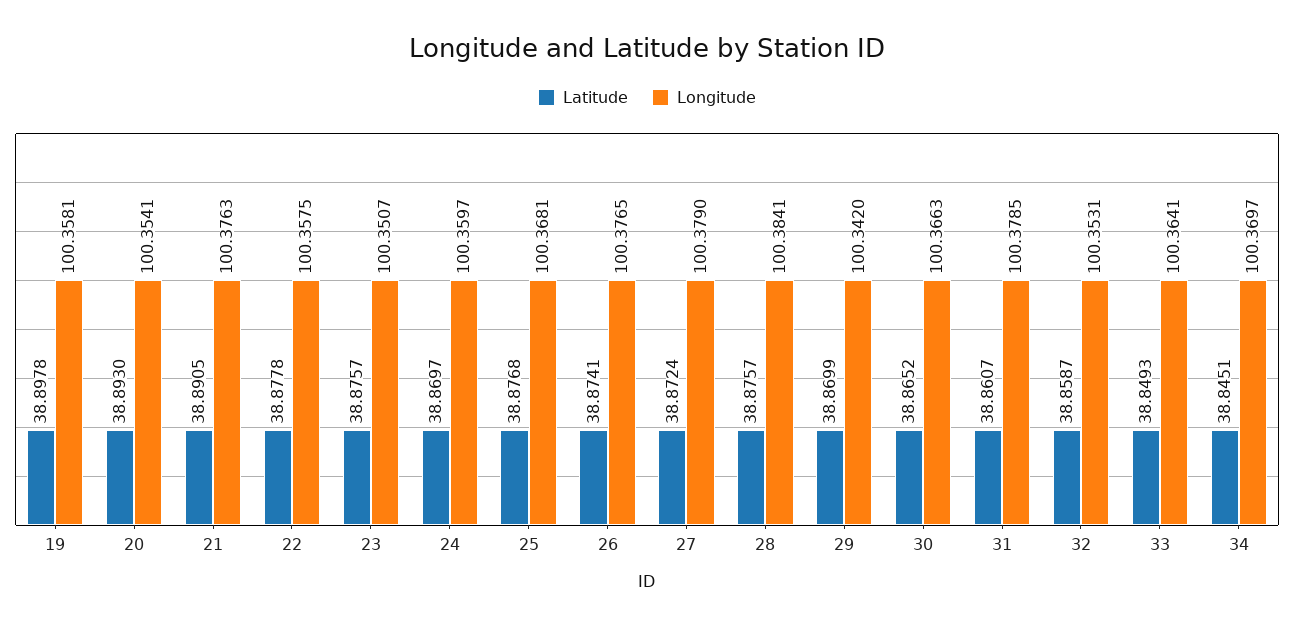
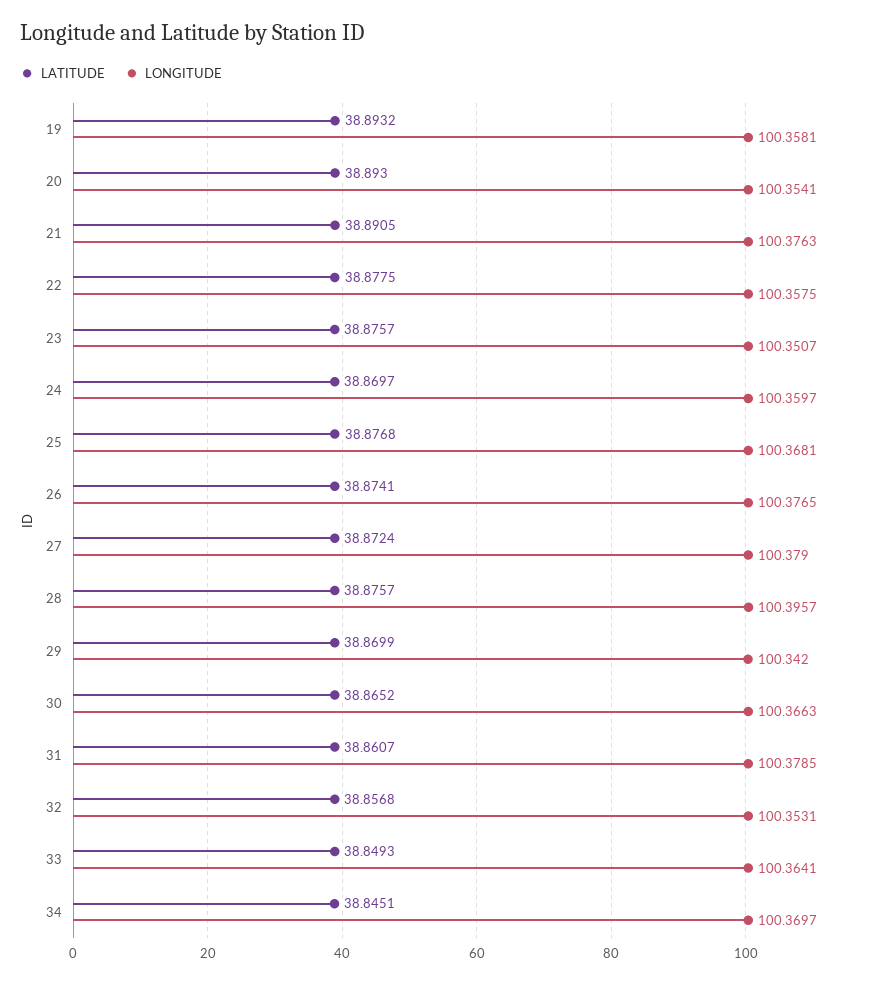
Latitude, 19: 38.8978 -> 38.8932
Latitude, 22: 38.8778 -> 38.8775
Longitude, 28: 100.3841 -> 100.3957
Latitude, 32: 38.8587 -> 38.8568

